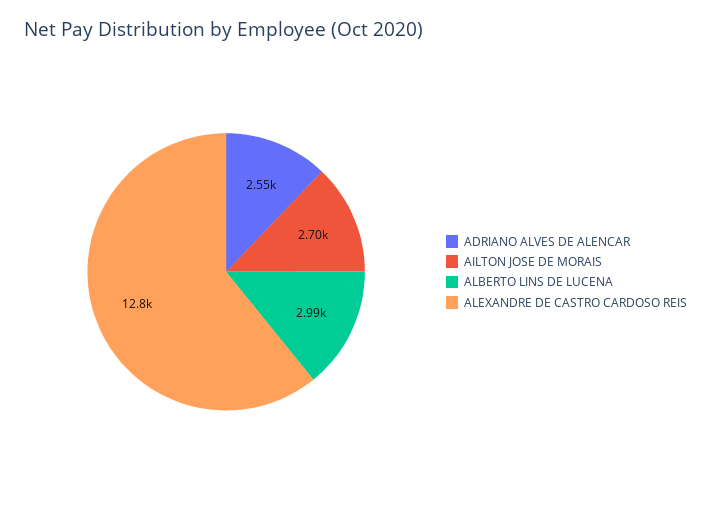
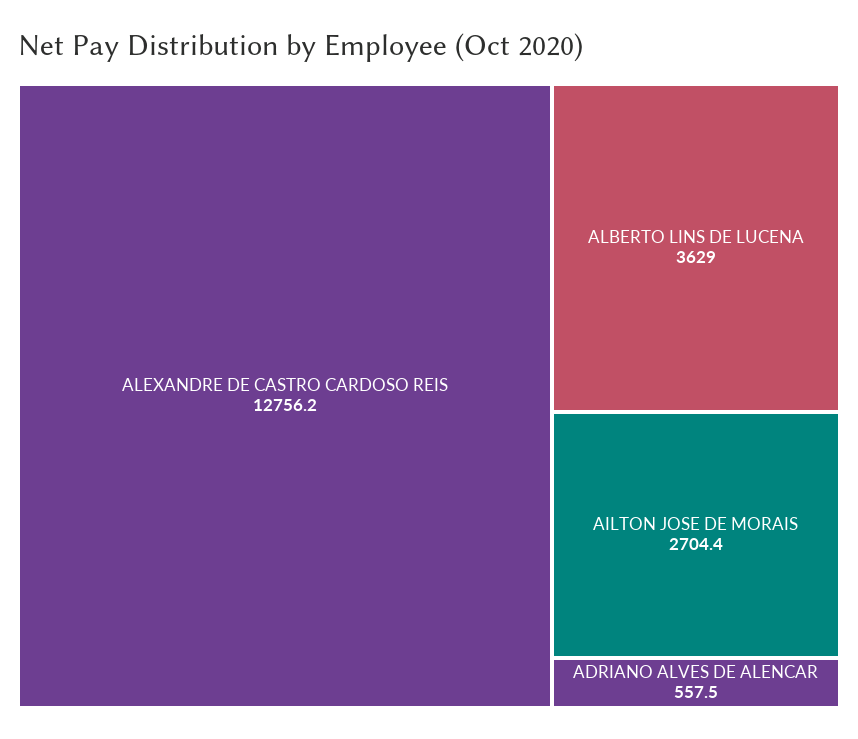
ADRIANO ALVES DE ALENCAR: 2550 -> 557.5
ALBERTO LINS DE LUCENA: 2990 -> 3629

